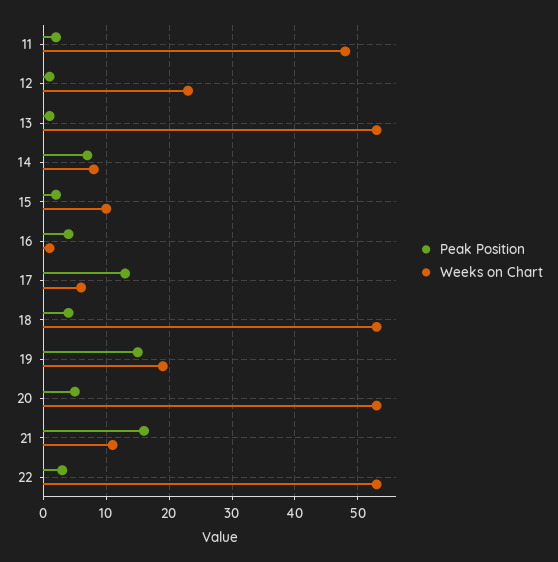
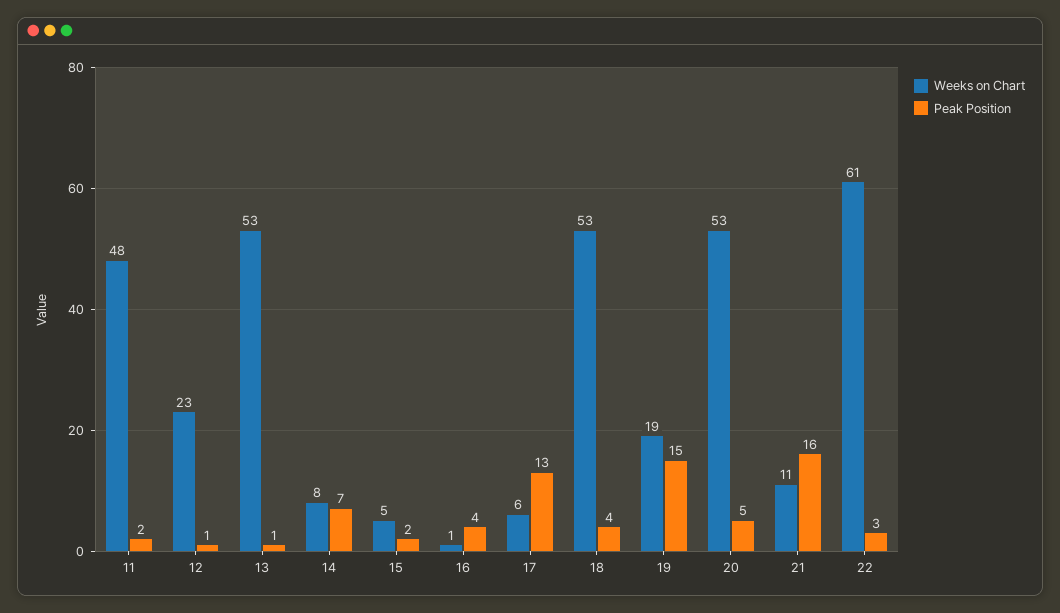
Weeks on Chart, 15: 10 -> 5
Weeks on Chart, 22: 53 -> 61

